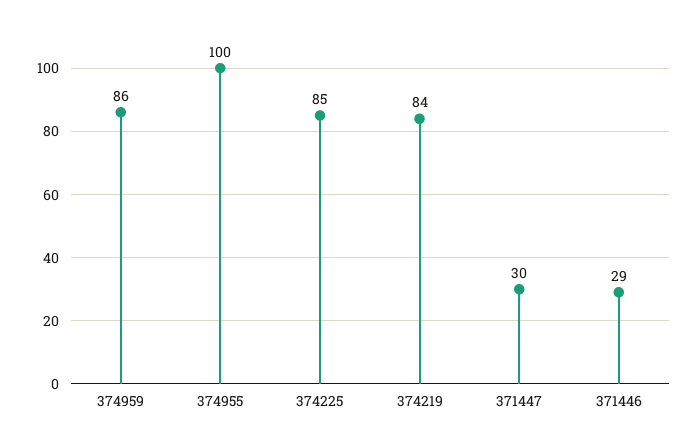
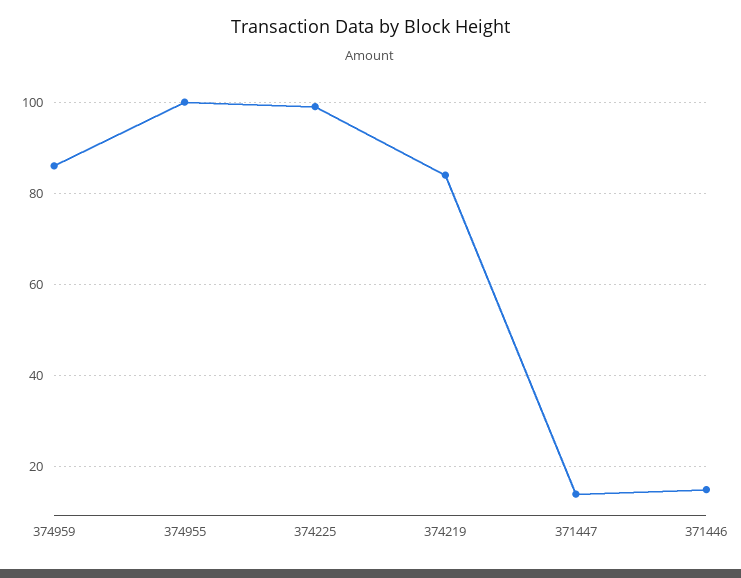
374225: 85 -> 100
371447: 30 -> 15
371446: 29 -> 15

